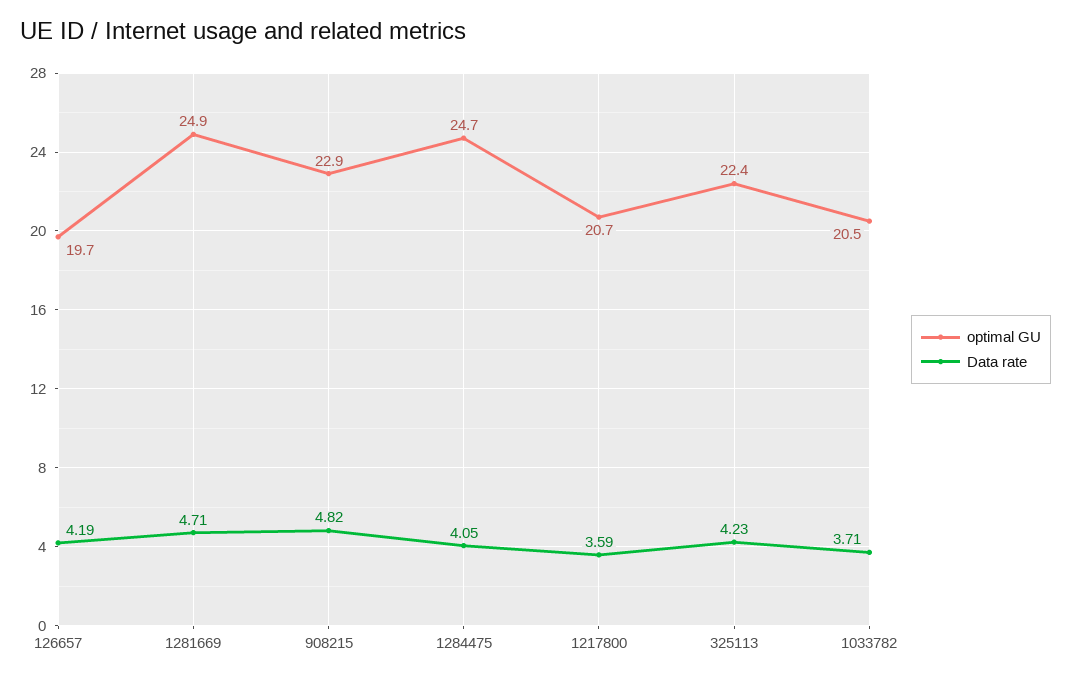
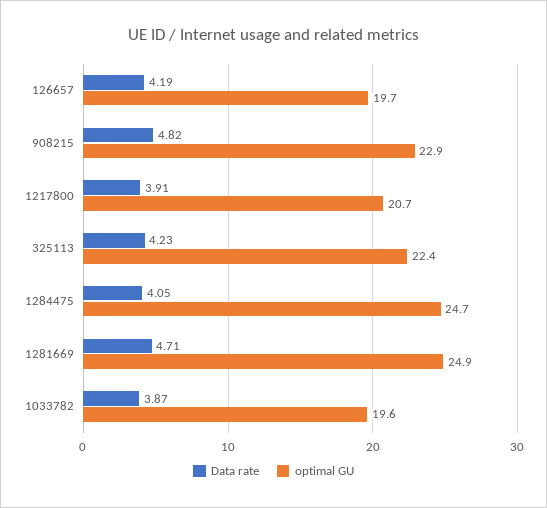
Data rate, 1217800: 3.59 -> 3.91
optimal GU, 1033782: 20.5 -> 19.6
Data rate, 1033782: 3.71 -> 3.87

